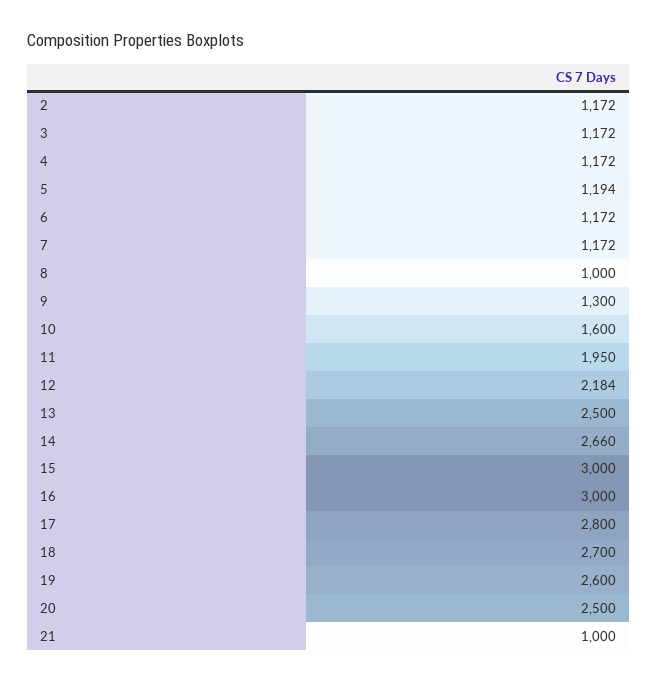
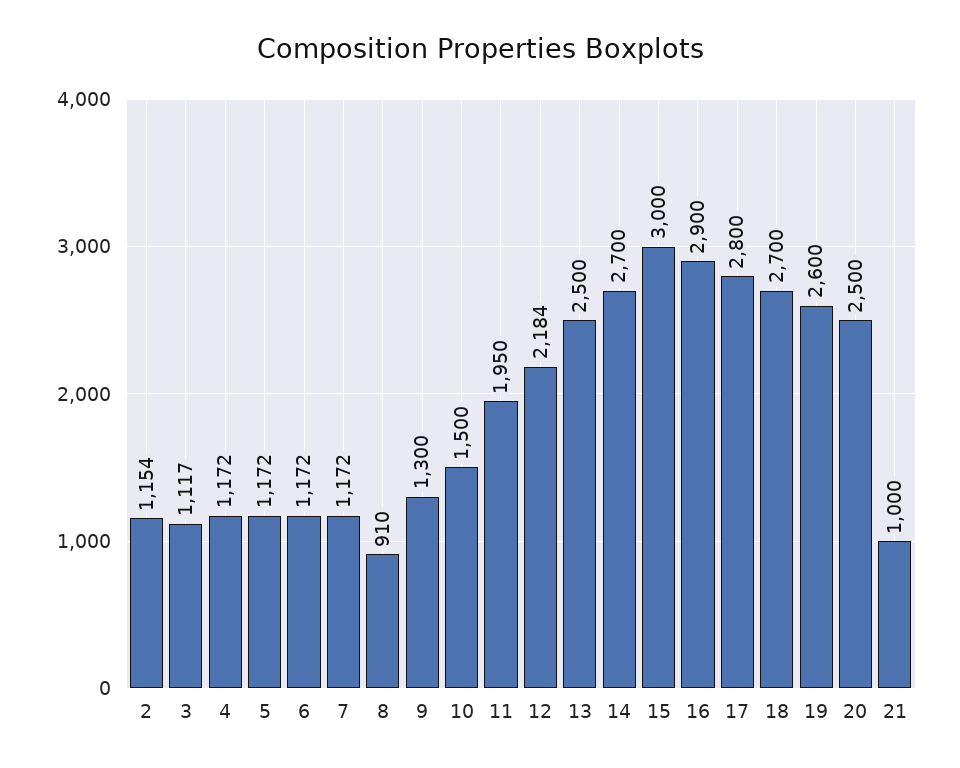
2: 1172 -> 1154
3: 1172 -> 1117
5: 1194 -> 1172
8: 1000 -> 910
10: 1600 -> 1500
14: 2660 -> 2700
16: 3000 -> 2900

